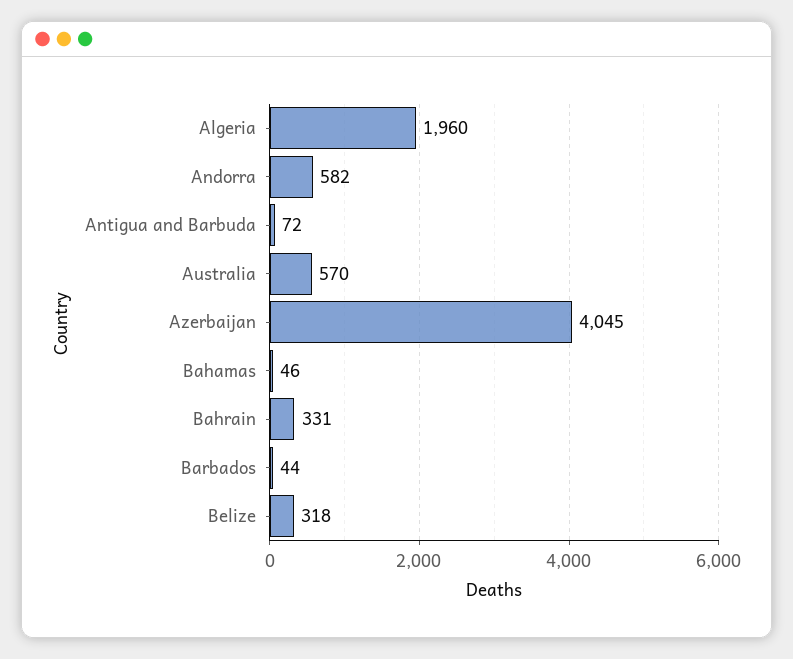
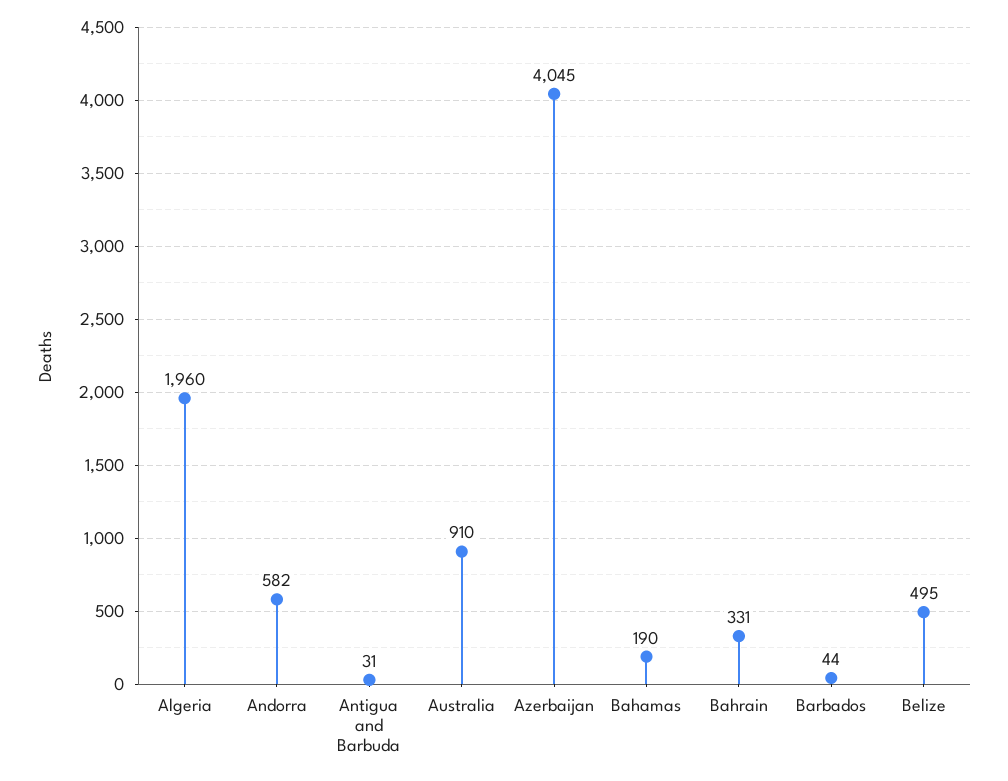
Antigua and Barbuda: 72 -> 31
Australia: 570 -> 910
Bahamas: 46 -> 190
Belize: 318 -> 495

